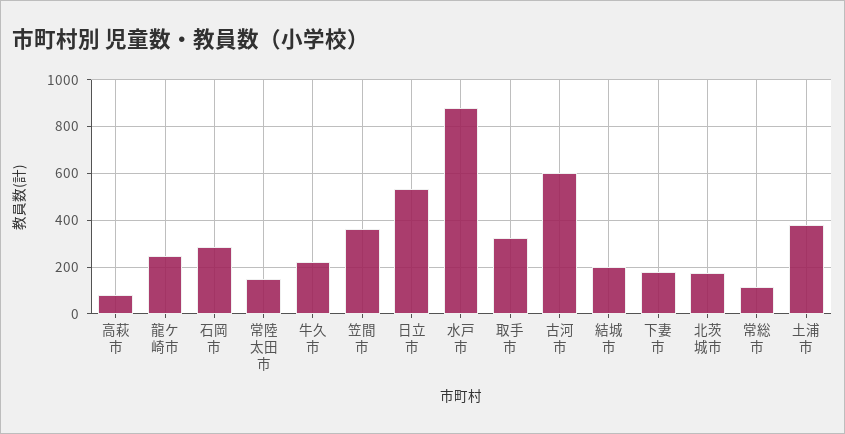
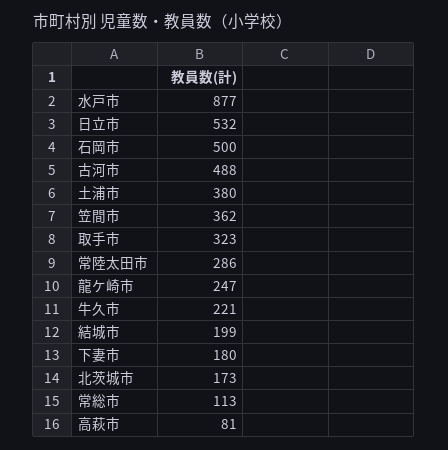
石岡市: 300 -> 500
常陸太田市: 150 -> 286
古河市: 600 -> 488

